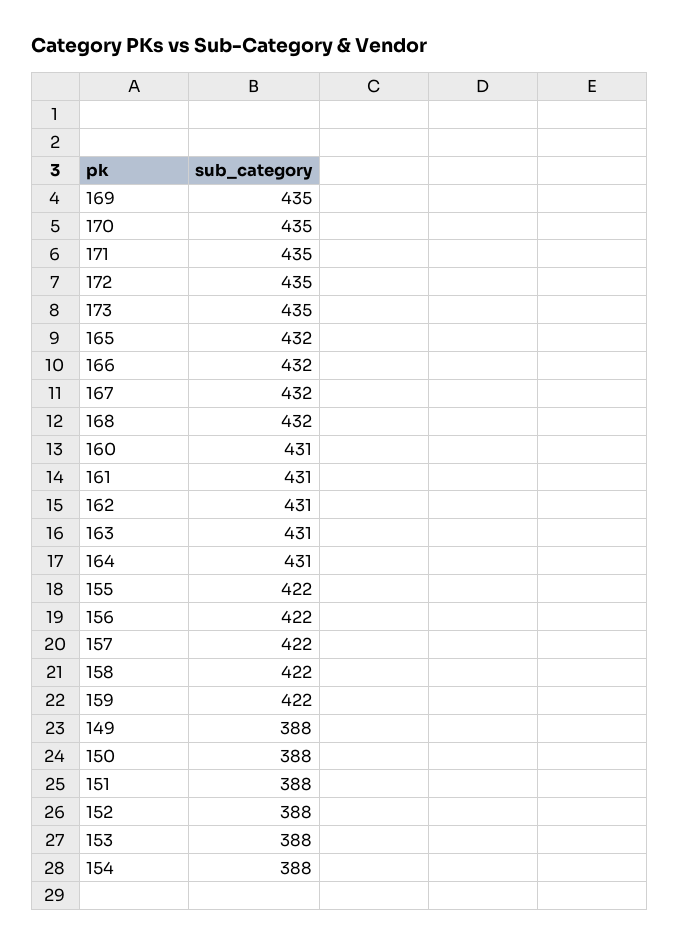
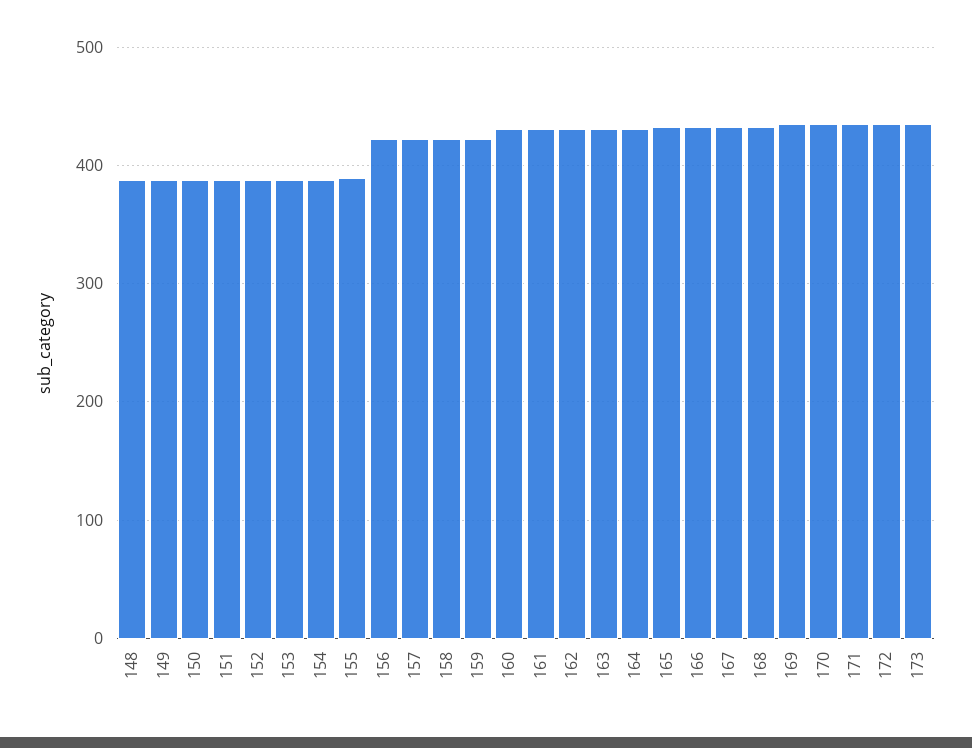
155: 422 -> 390
148: none -> 390

